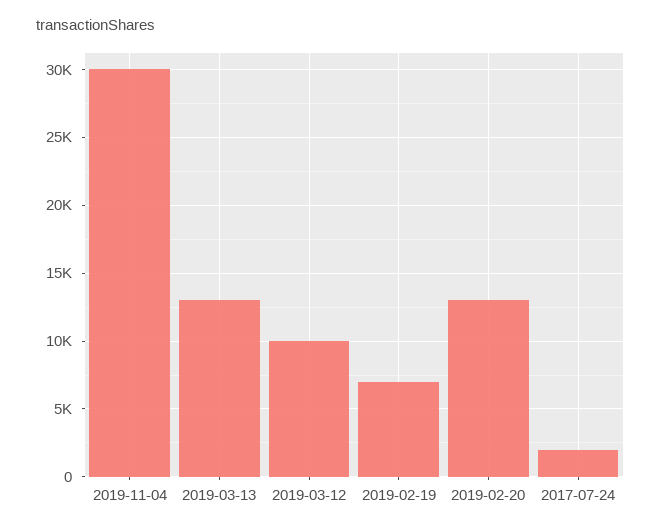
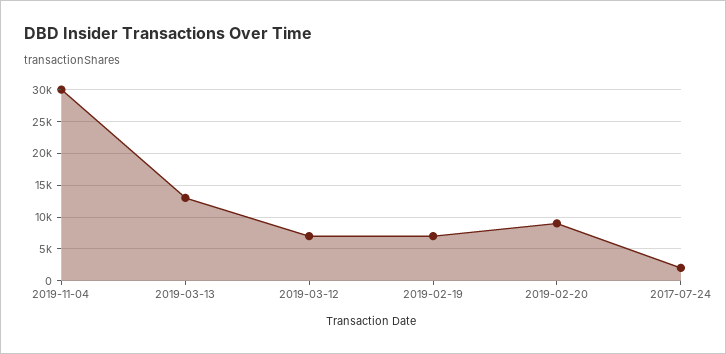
2019-03-12: 10000 -> 7000
2019-02-20: 13000 -> 9000

